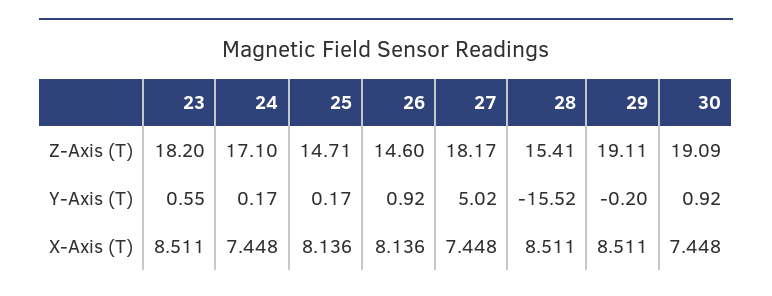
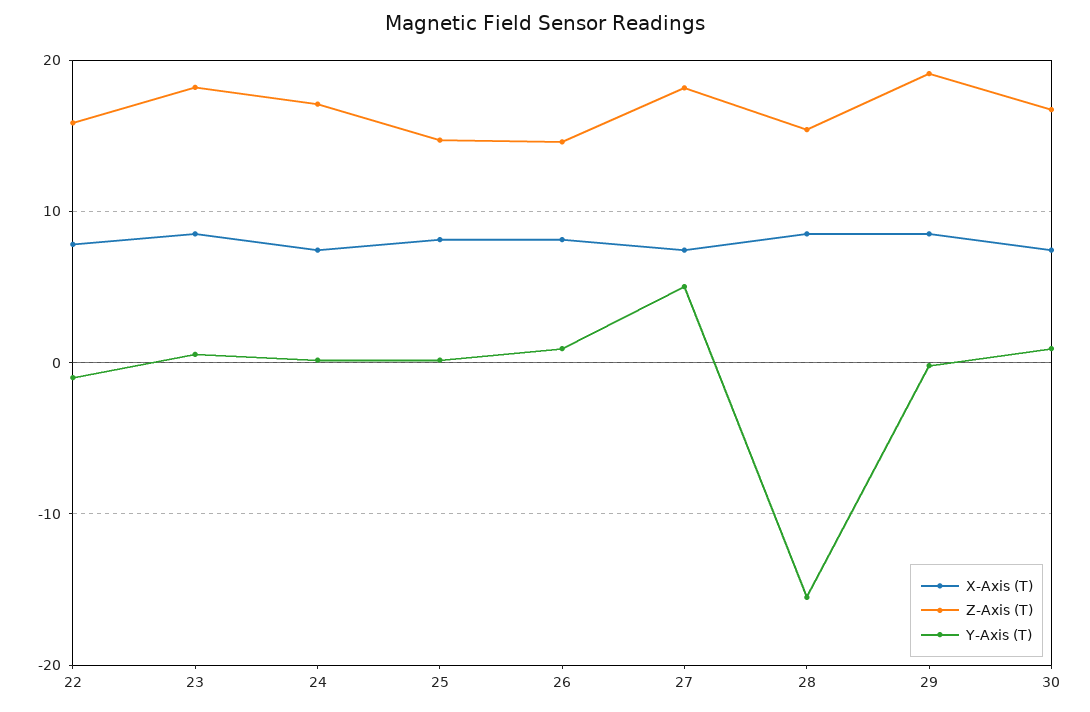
Z-Axis (T), 30: 19.09 -> 17
X-Axis (T), 22: none -> 8
Z-Axis (T), 22: none -> 16
Y-Axis (T), 22: none -> -1

